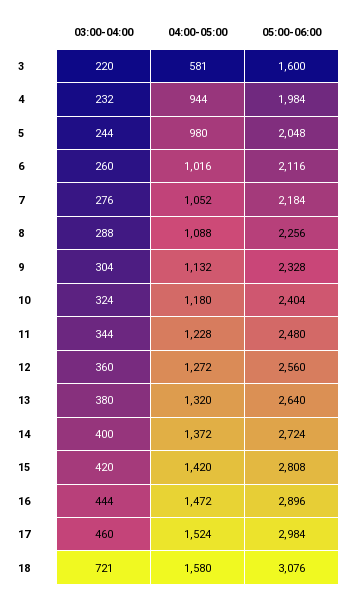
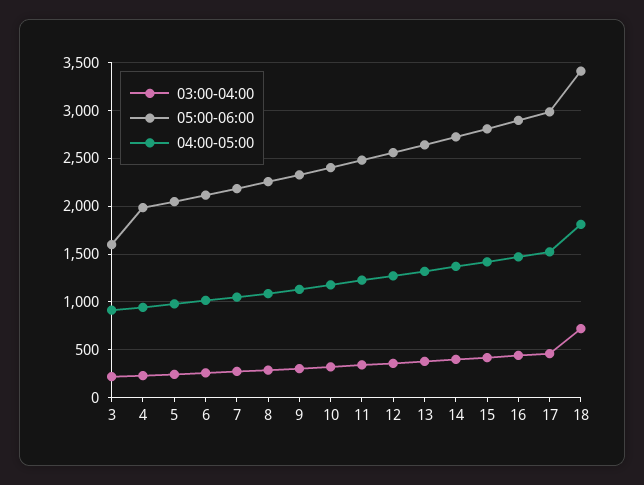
04:00-05:00, 3: 581 -> 900
04:00-05:00, 18: 1580 -> 1800
05:00-06:00, 18: 3076 -> 3400

